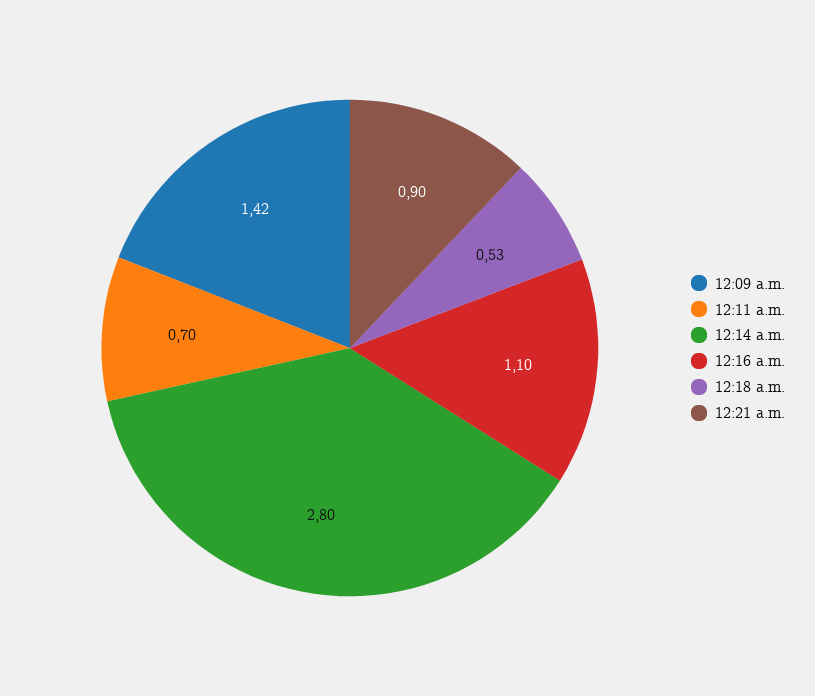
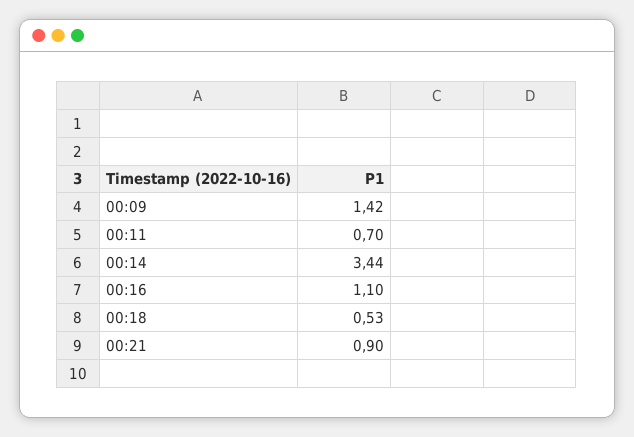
12:14 a.m.: 2.8 -> 3.44

